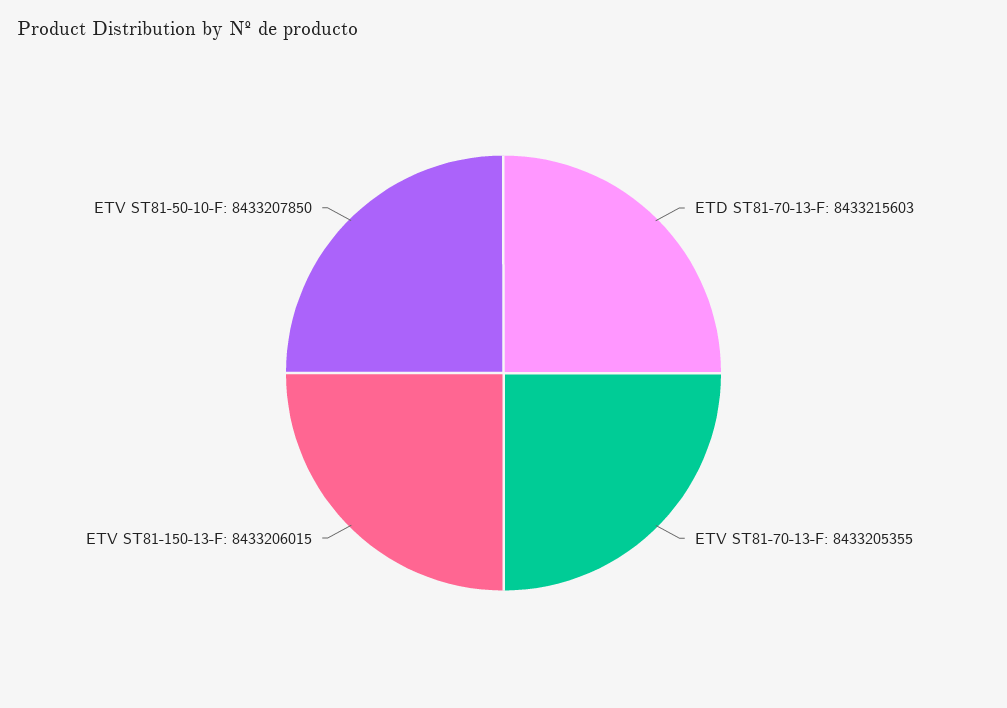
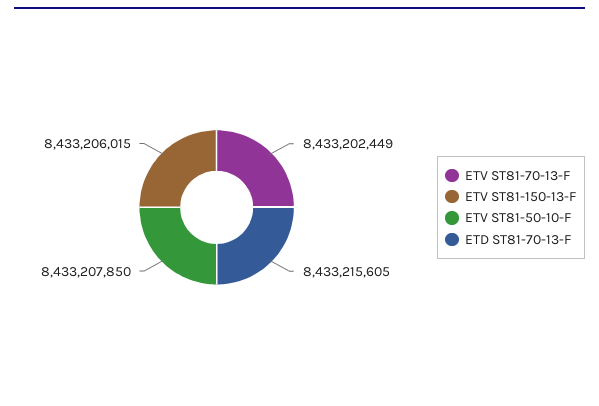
ETD ST81-70-13-F: 8433215603 -> 8433215605
ETV ST81-70-13-F: 8433205355 -> 8433202449

